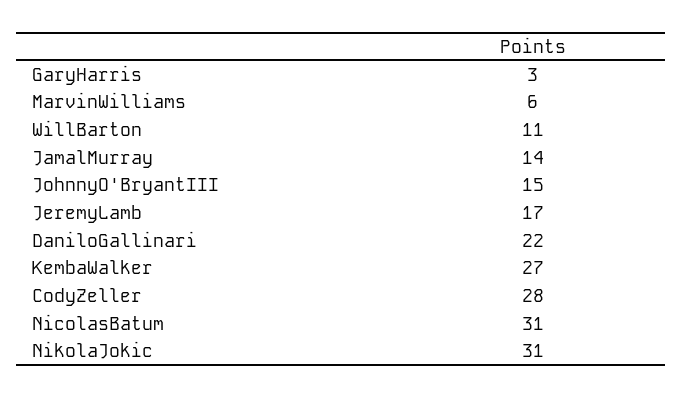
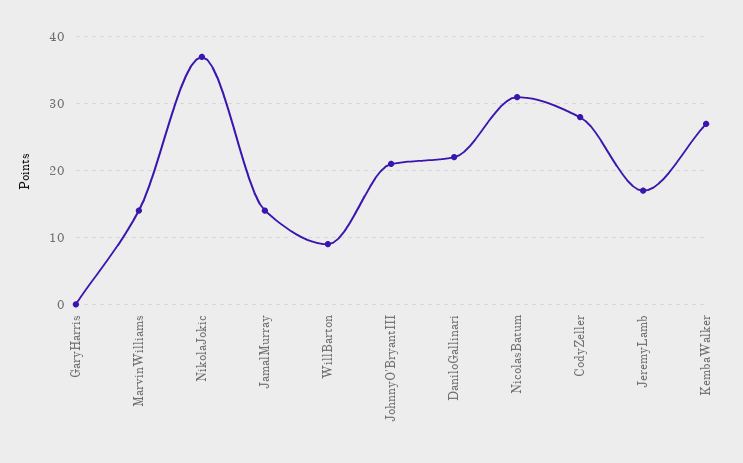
GaryHarris: 3 -> 0
MarvinWilliams: 6 -> 14
WillBarton: 11 -> 9
JohnnyO'BryantIII: 15 -> 21
NikolaJokic: 31 -> 37

